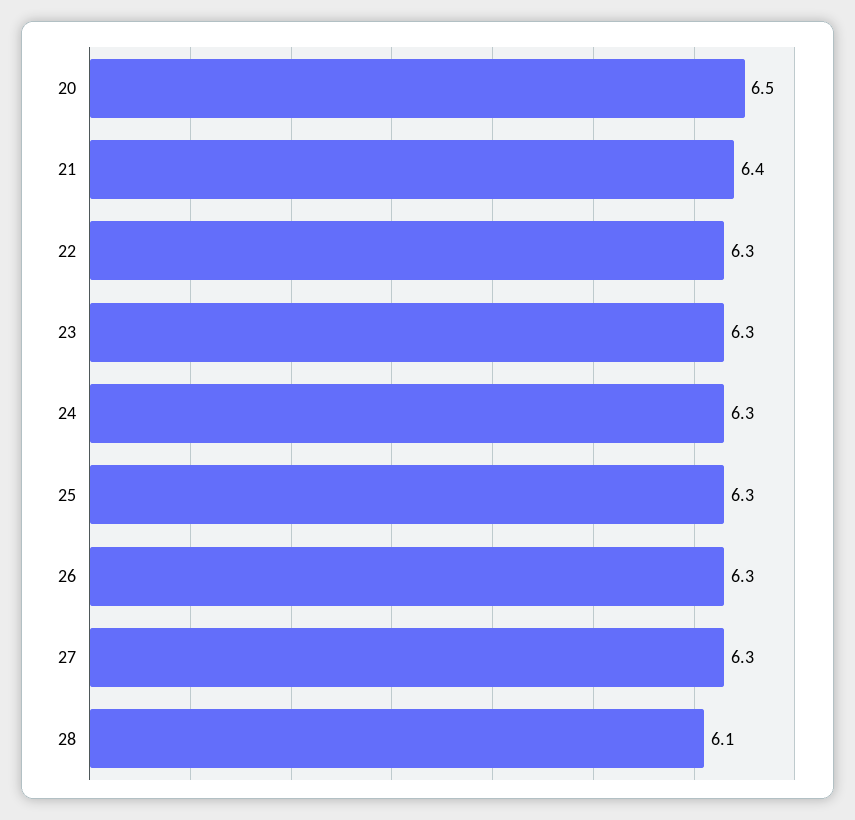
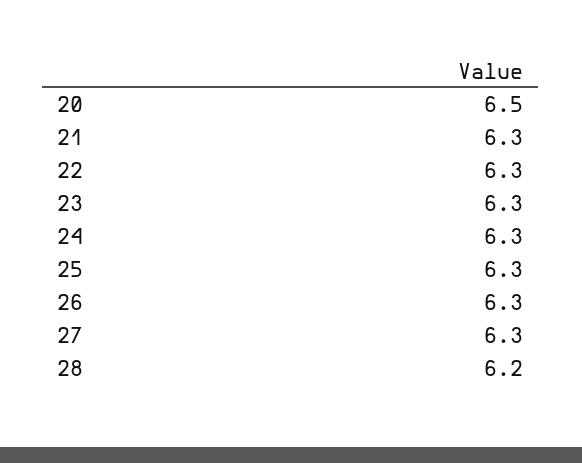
21: 6.4 -> 6.3
28: 6.1 -> 6.2

